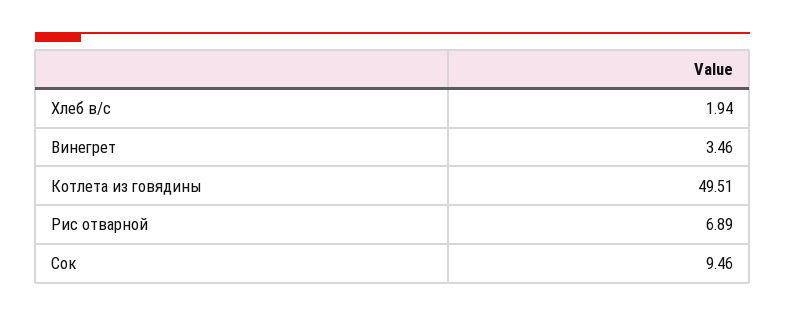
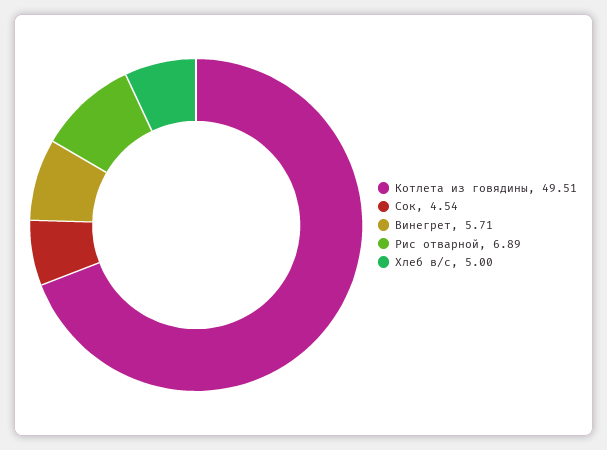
Хлеб в/с: 1.94 -> 5
Винегрет: 3.46 -> 5.71
Сок: 9.46 -> 4.54

